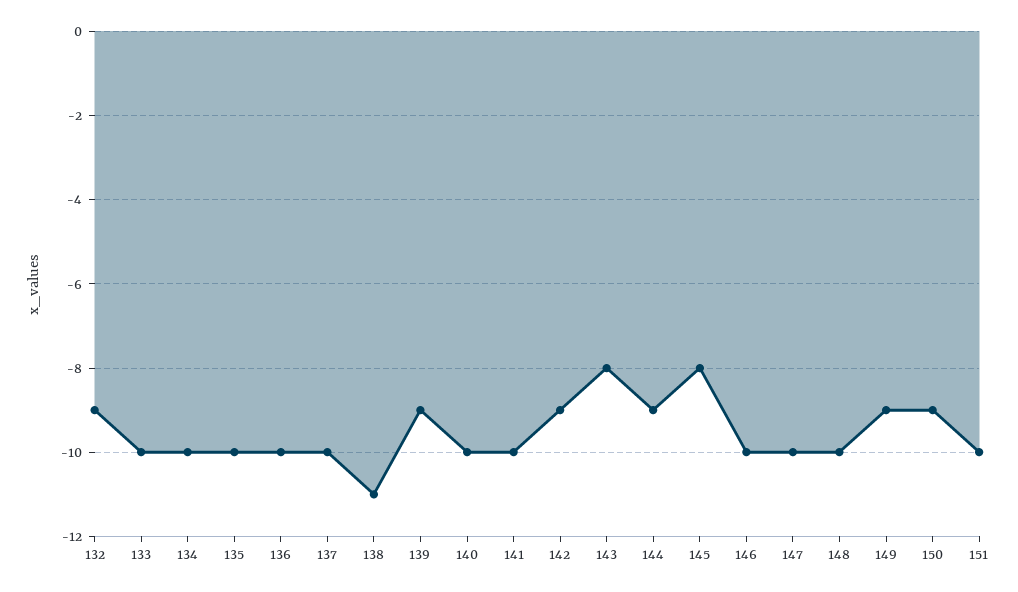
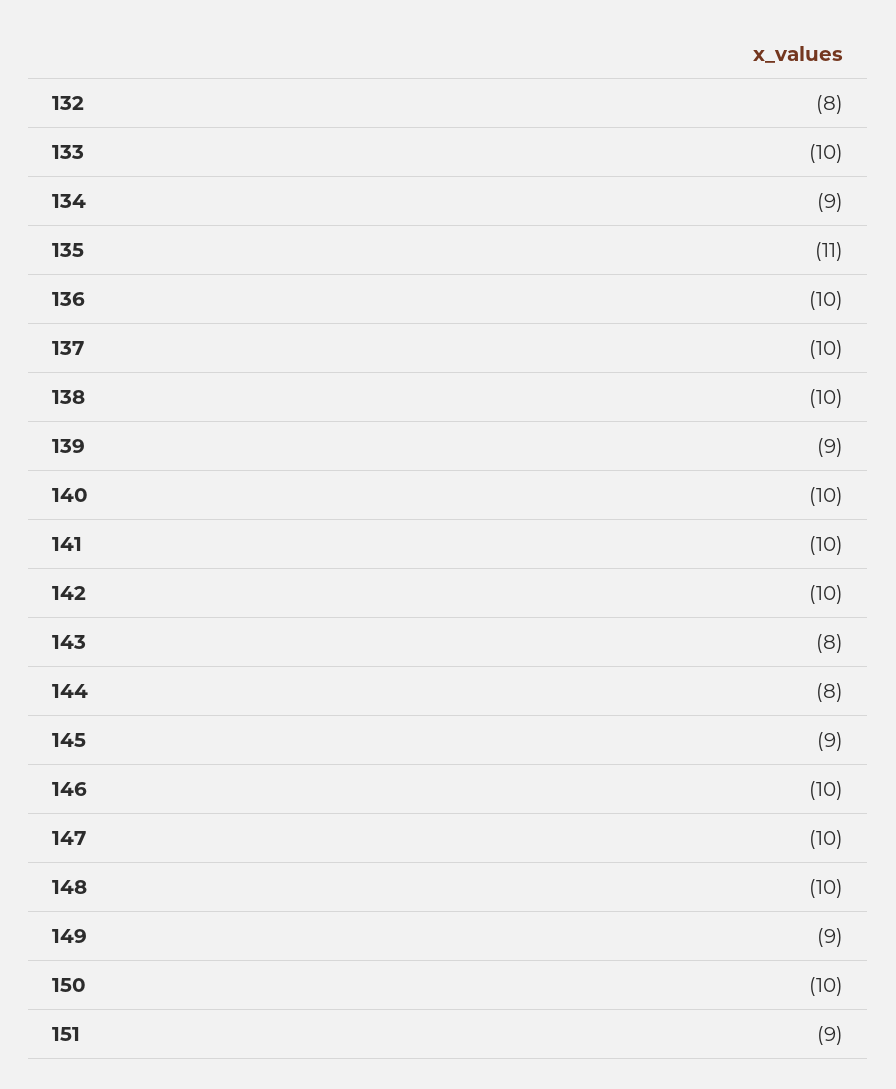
132: -9 -> -8
134: -10 -> -9
135: -10 -> -11
138: -11 -> -10
142: -9 -> -10
144: -9 -> -8
145: -8 -> -9
150: -9 -> -10
151: -10 -> -9

